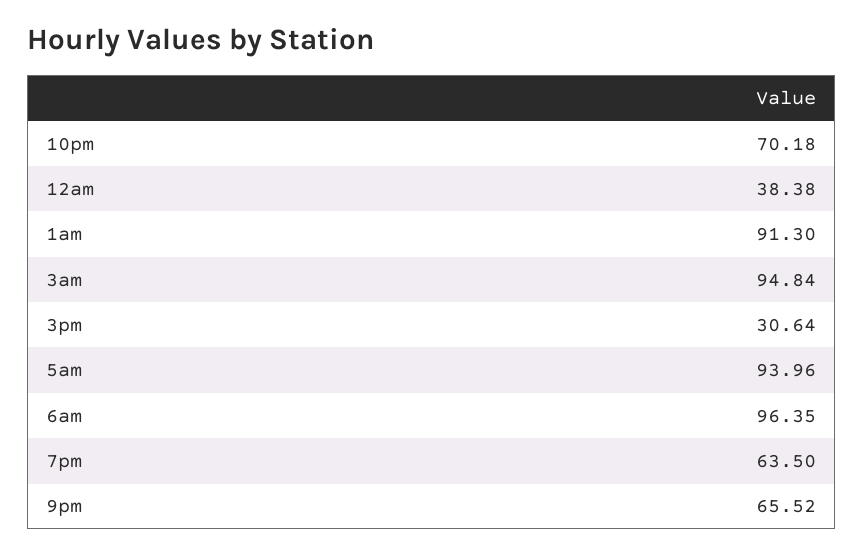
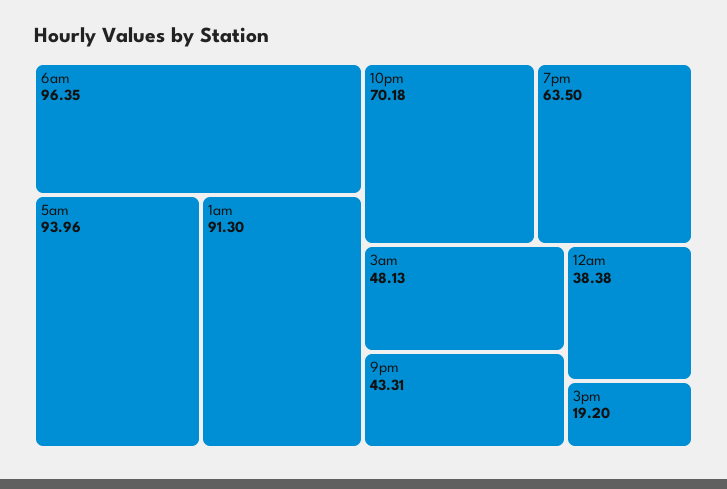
3am: 94.84 -> 48.13
3pm: 30.64 -> 19.2
9pm: 65.52 -> 43.31

